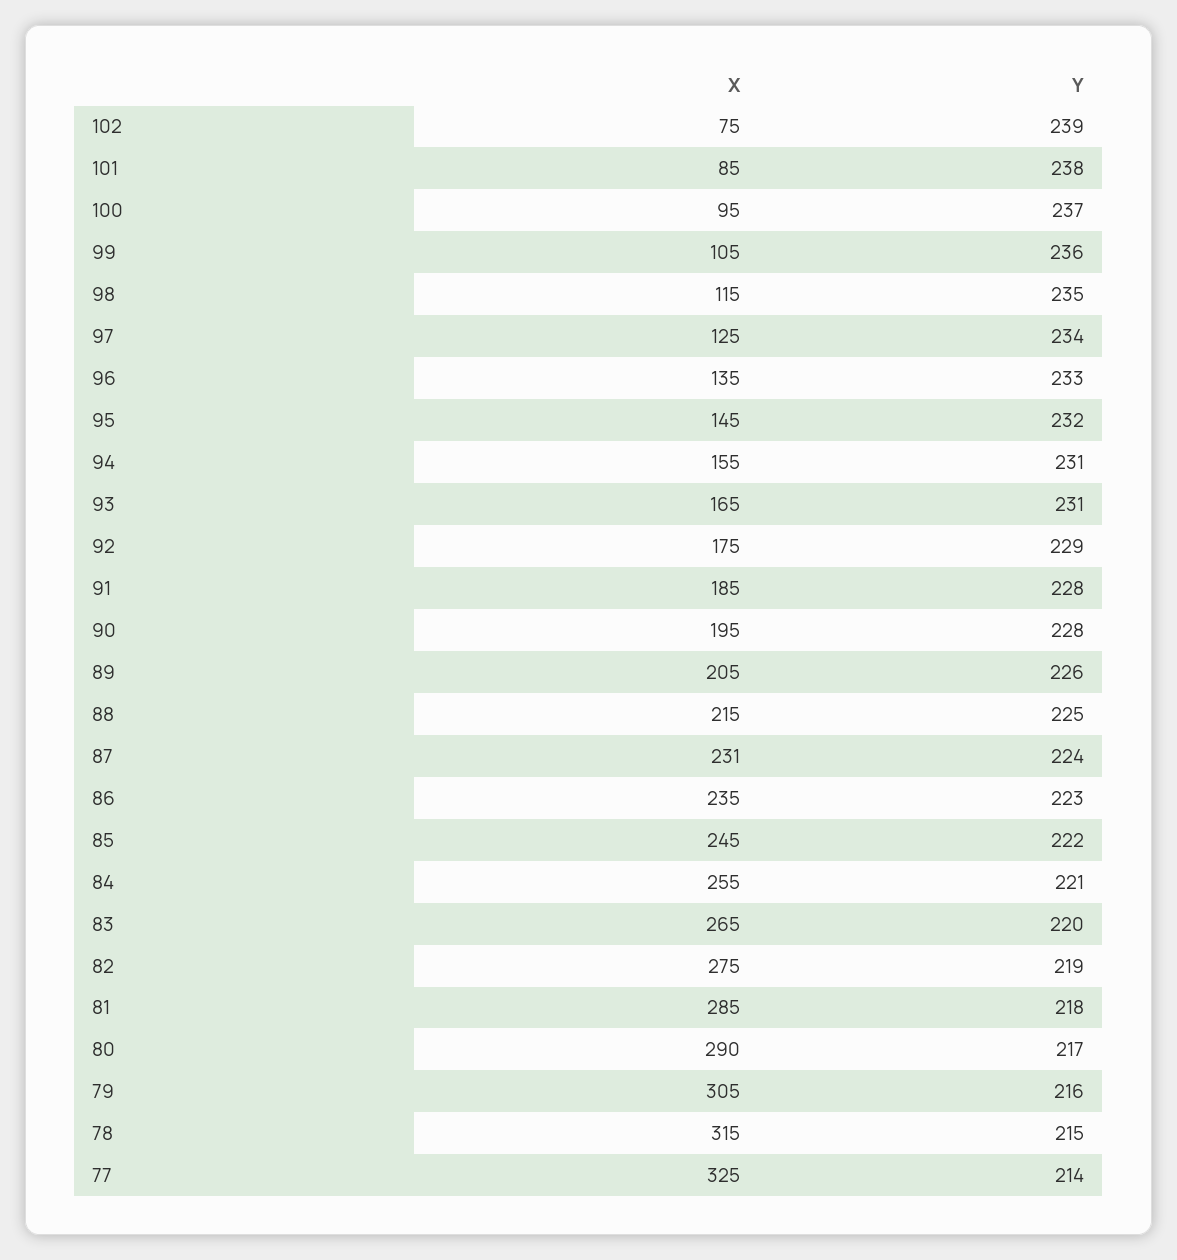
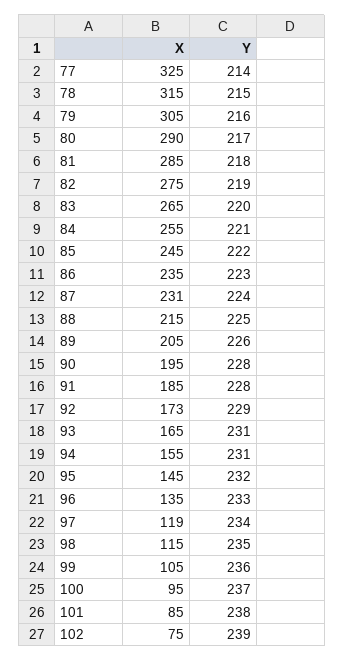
X, 97: 125 -> 119
X, 92: 175 -> 173

